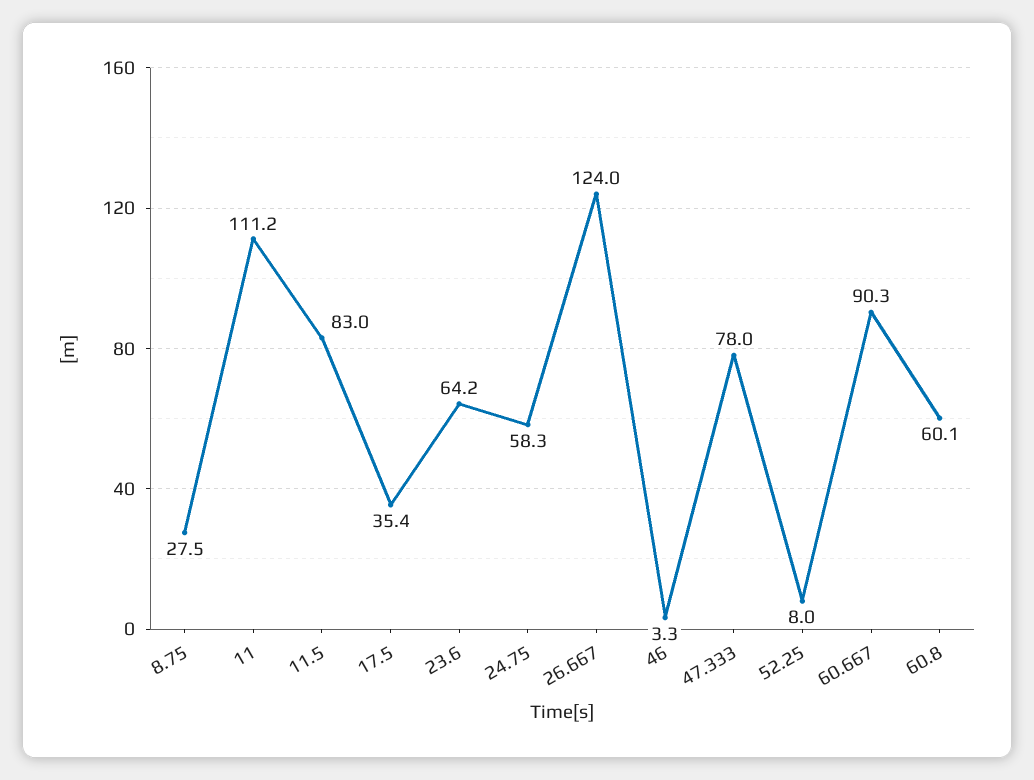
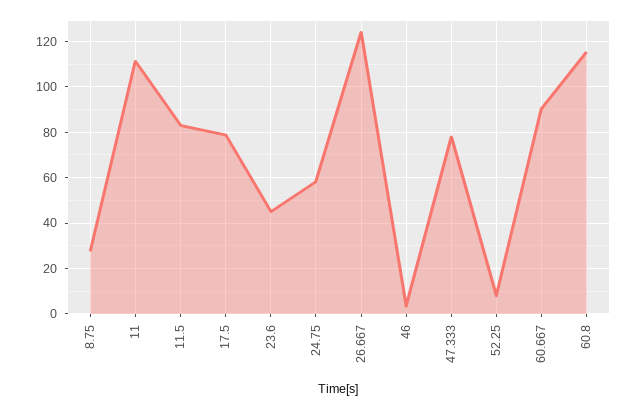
17.5: 35.4 -> 80
23.6: 64.2 -> 45
60.8: 60.1 -> 115

